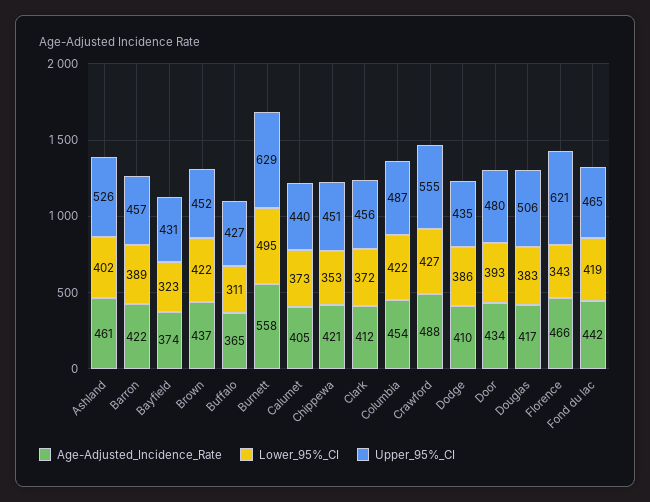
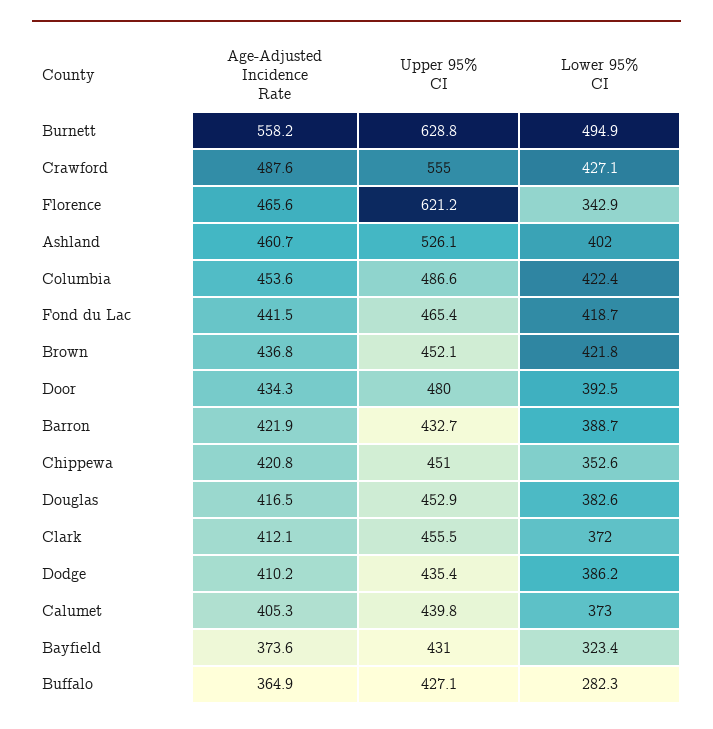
Upper_95%_CI, Barron: 457 -> 432.7
Lower_95%_CI, Buffalo: 311 -> 282.3
Upper_95%_CI, Douglas: 506 -> 452.9

